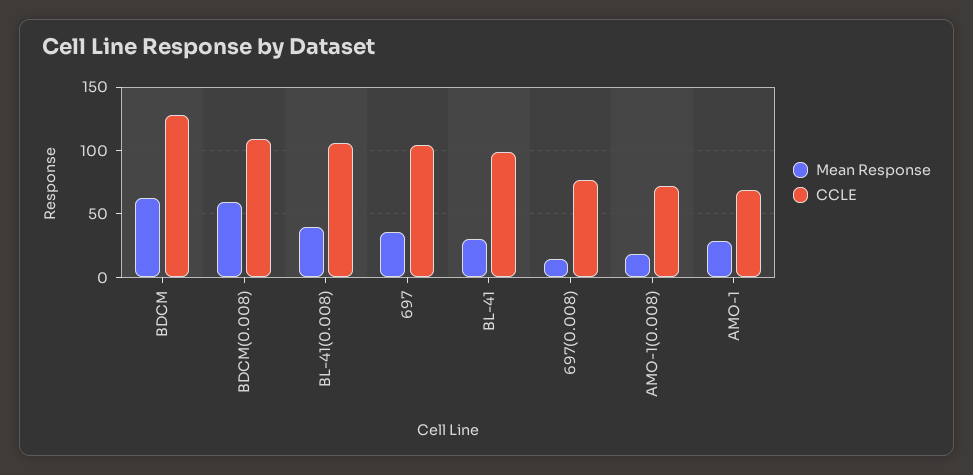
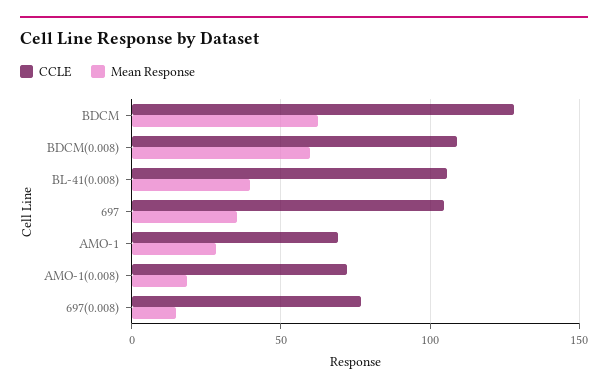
Mean Response, BL-41: 30 -> none
CCLE, BL-41: 100 -> none

